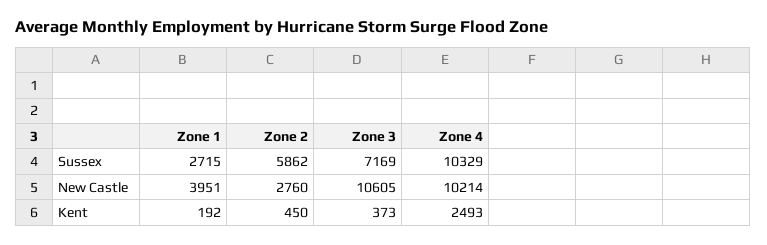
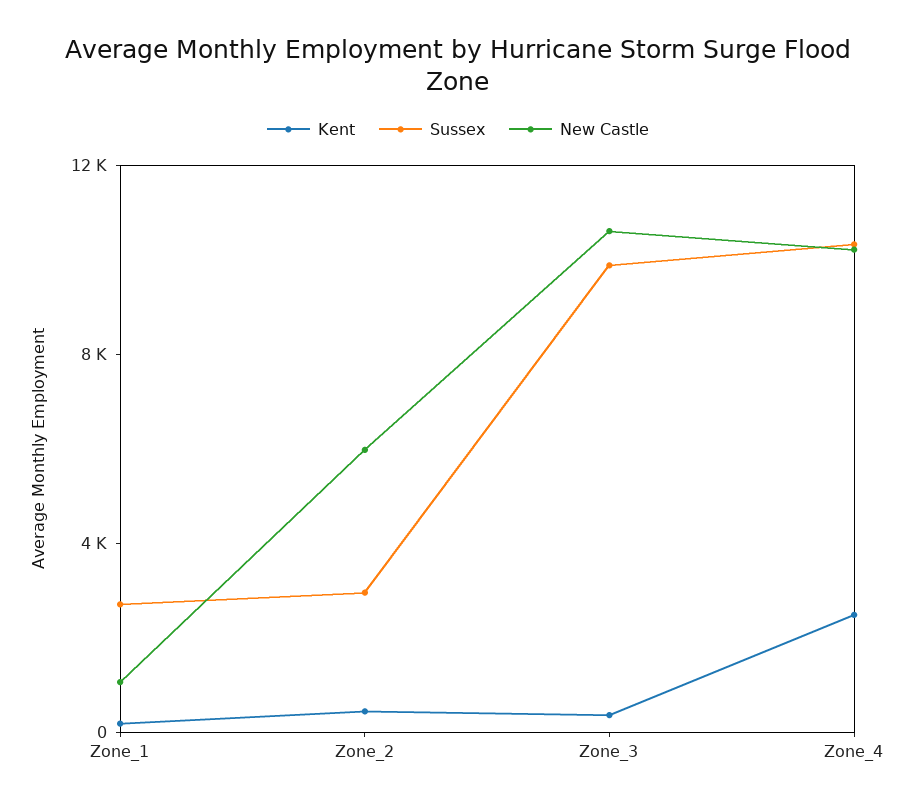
Sussex, Zone 2: 5862 -> 3000
Sussex, Zone 3: 7169 -> 10000
New Castle, Zone 1: 3951 -> 1000
New Castle, Zone 2: 2760 -> 6000

